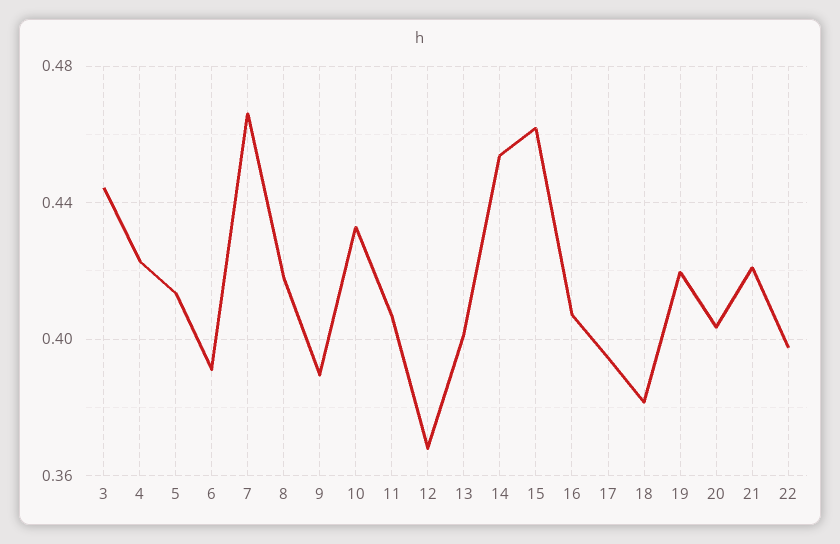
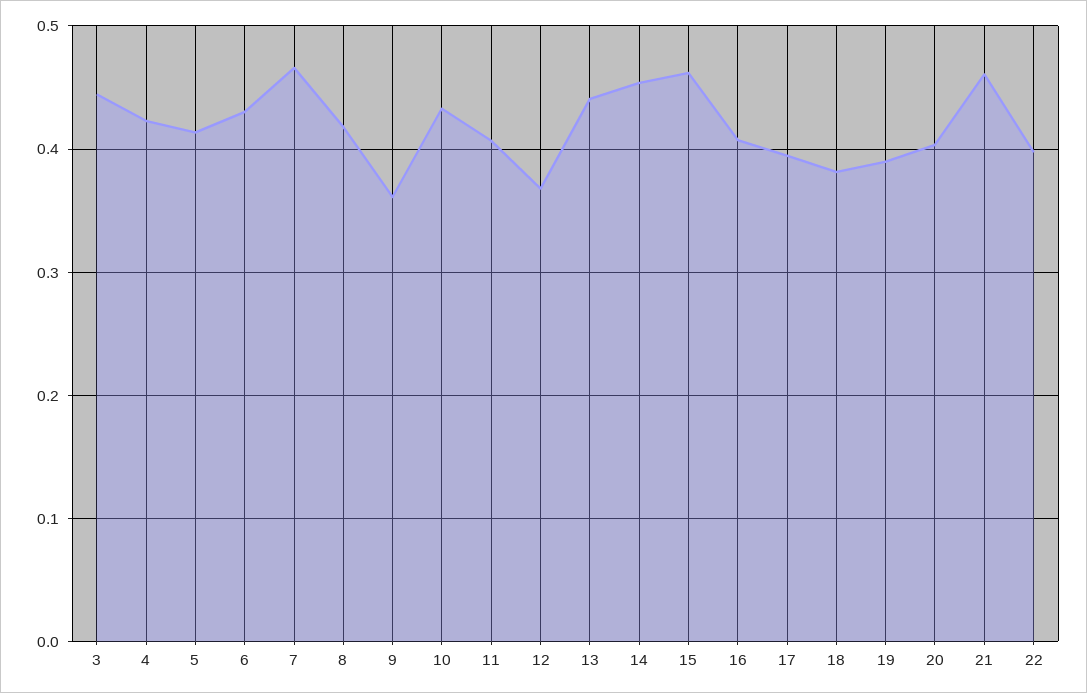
6: 0.39 -> 0.43
9: 0.39 -> 0.36
13: 0.4 -> 0.44
19: 0.42 -> 0.39
21: 0.42 -> 0.46

